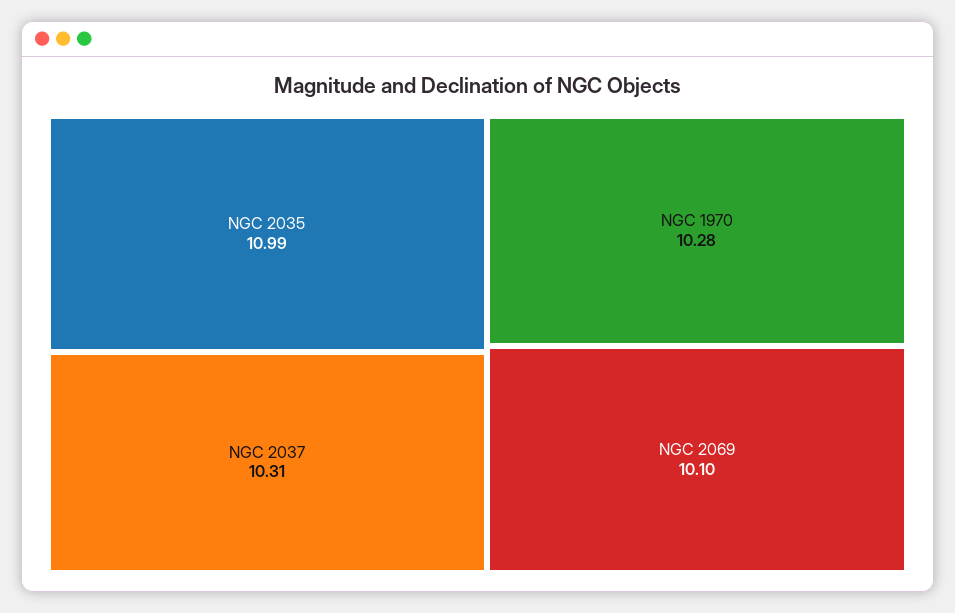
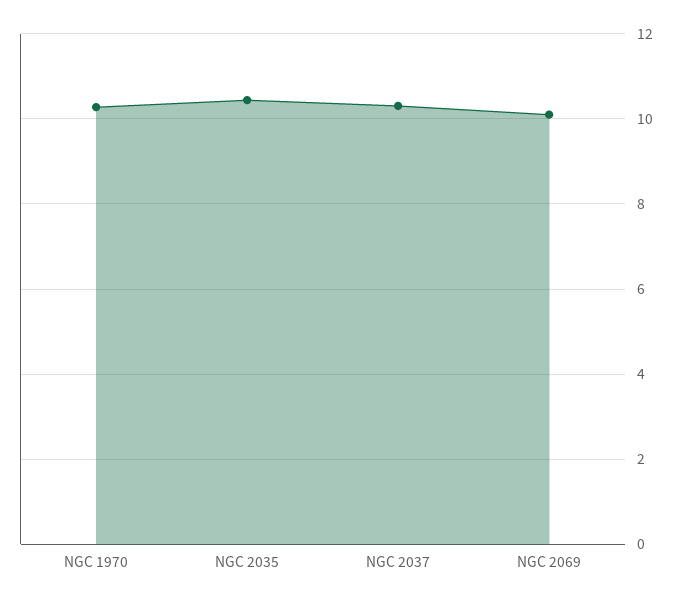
NGC 2035: 10.99 -> 10.4

